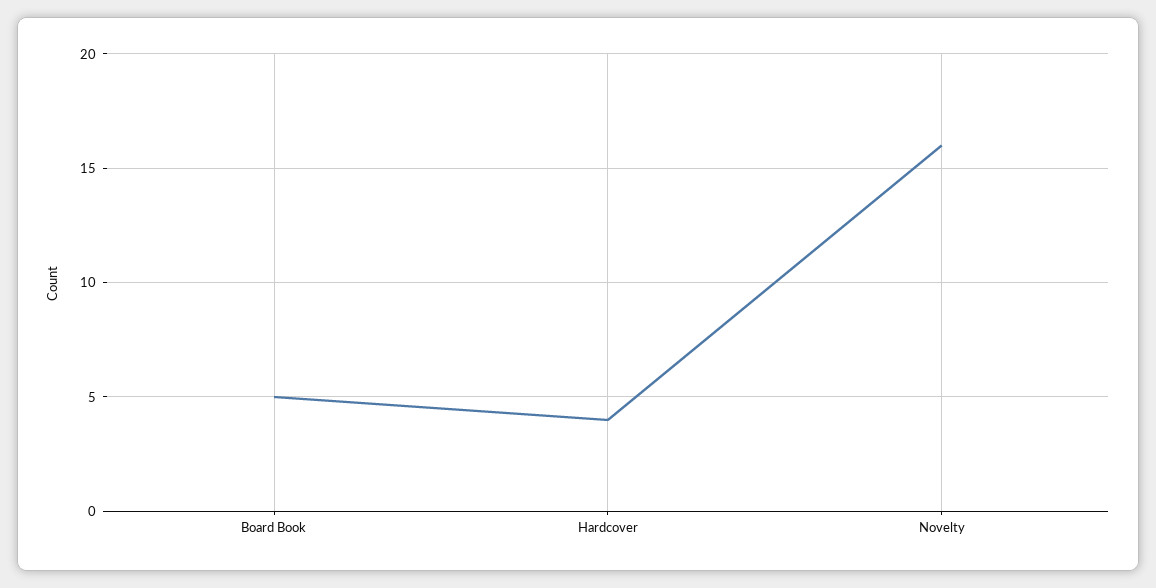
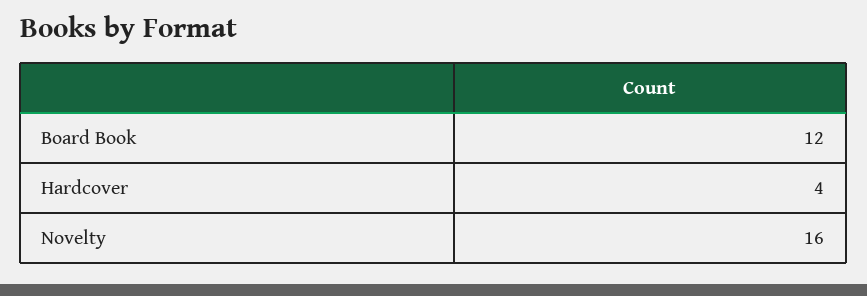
Board Book: 5 -> 12

